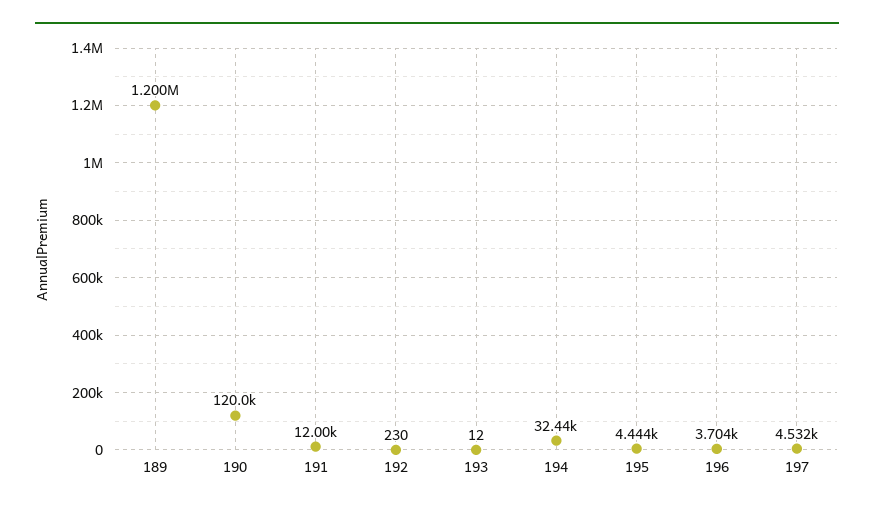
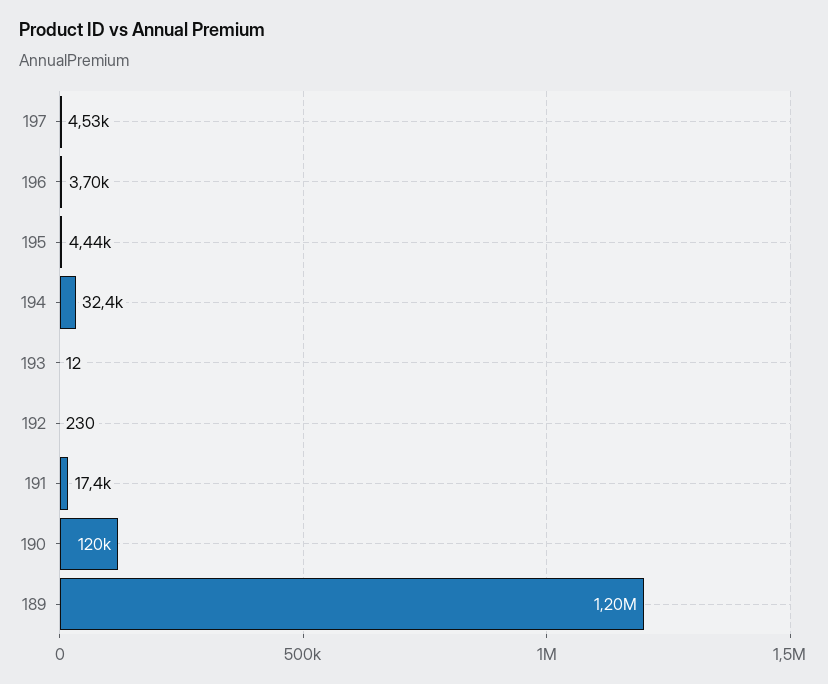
191: 12000 -> 17400

